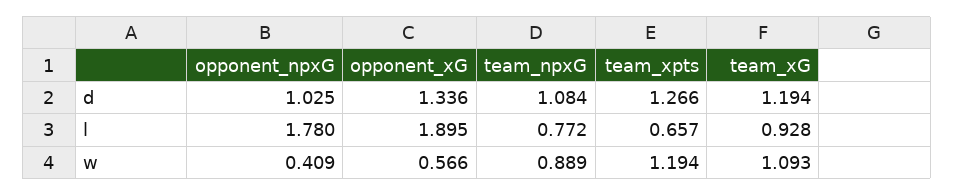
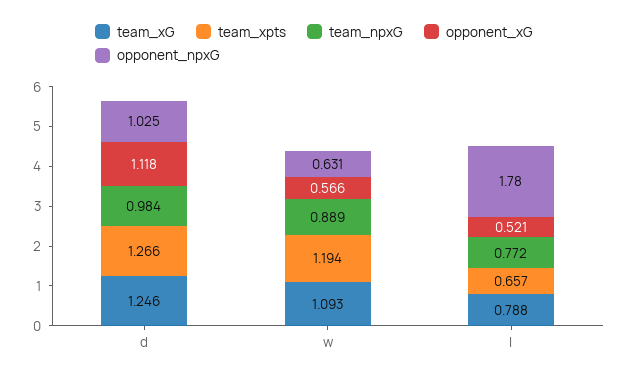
opponent_xG, d: 1.336 -> 1.118
team_npxG, d: 1.084 -> 0.984
team_xG, d: 1.194 -> 1.246
opponent_xG, l: 1.895 -> 0.521
team_xG, l: 0.928 -> 0.788
opponent_npxG, w: 0.409 -> 0.631

